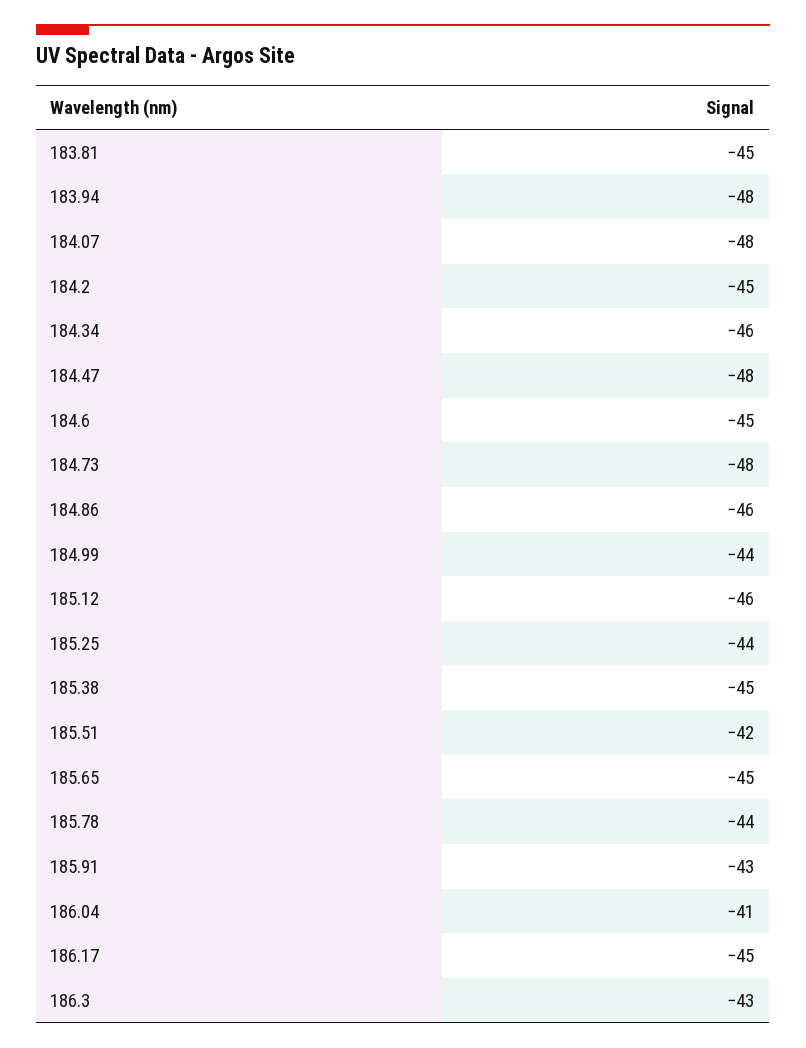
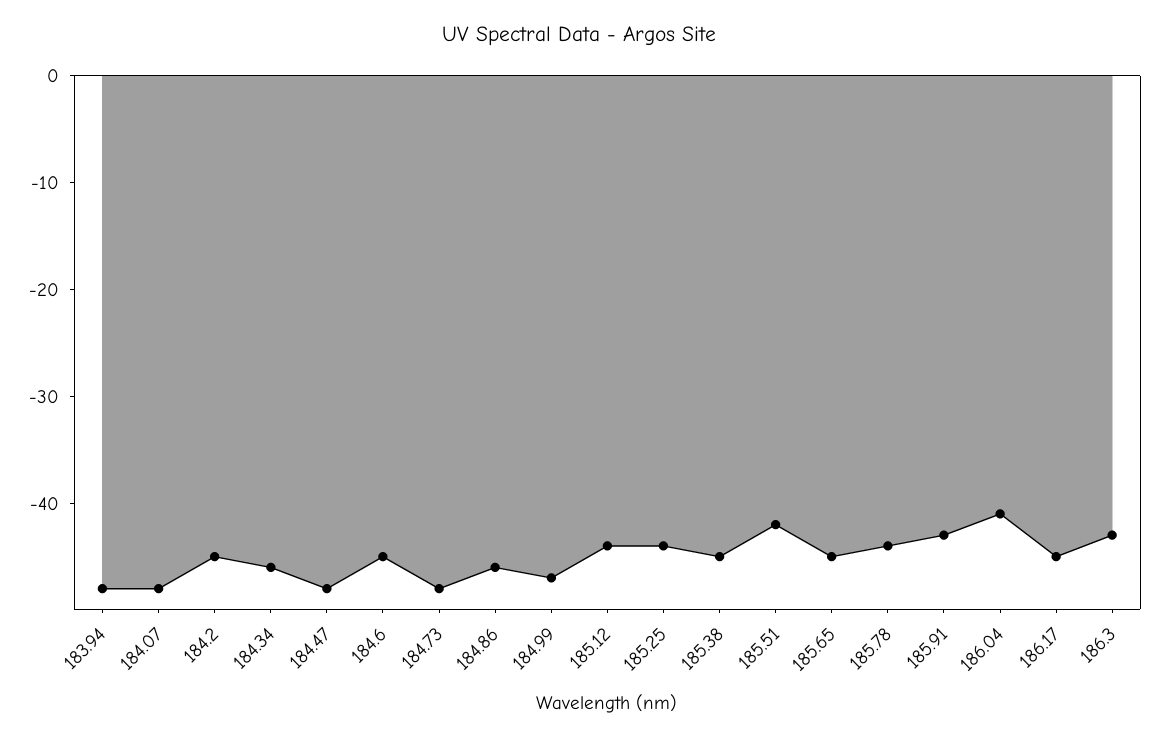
183.81: -45 -> none
184.99: -44 -> -47
185.12: -46 -> -44

